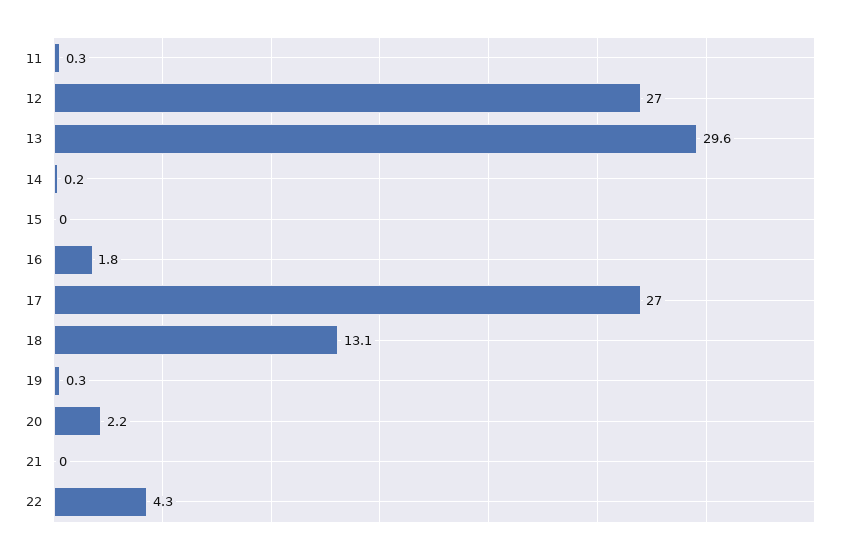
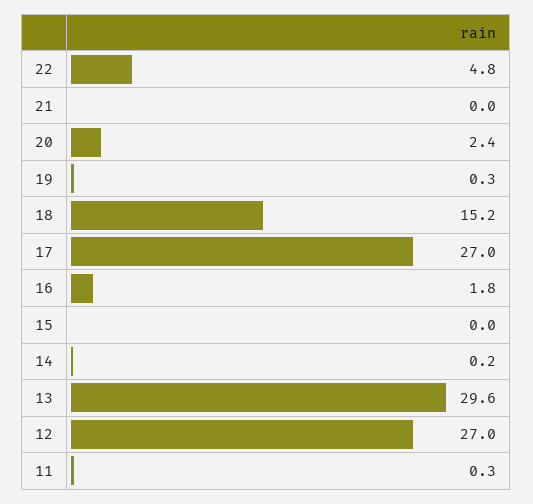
18: 13.1 -> 15.2
20: 2.2 -> 2.4
22: 4.3 -> 4.8

